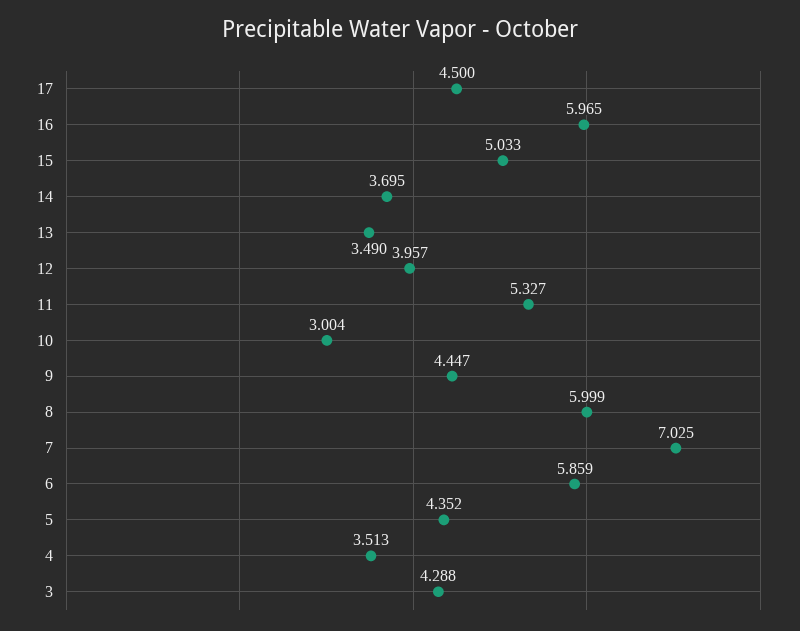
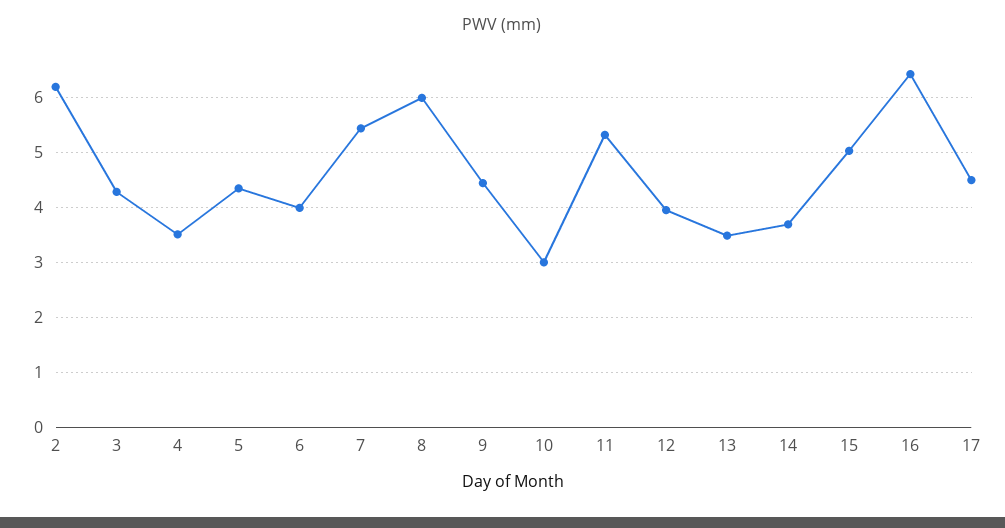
16: 5.965 -> 6.4
7: 7.025 -> 5.4
6: 5.859 -> 4
2: none -> 6.2

